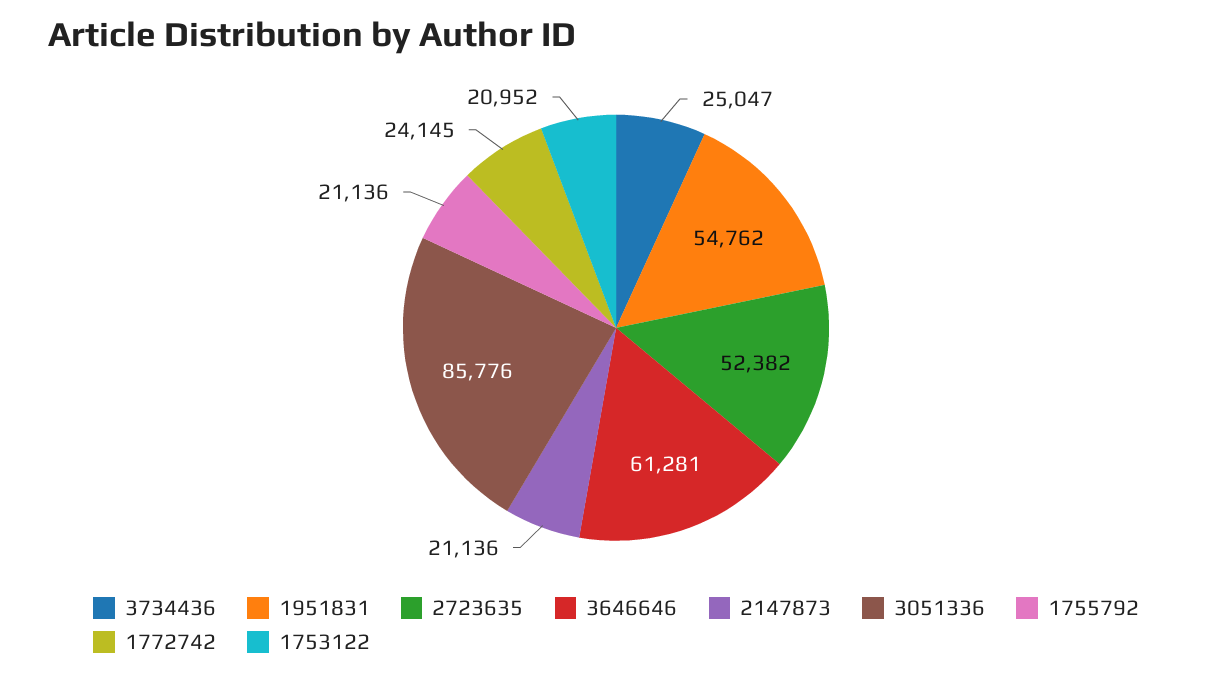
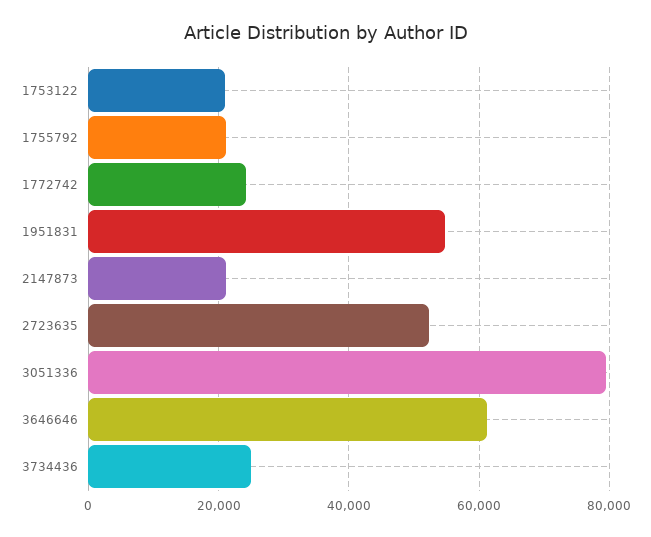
3051336: 85776 -> 80000

